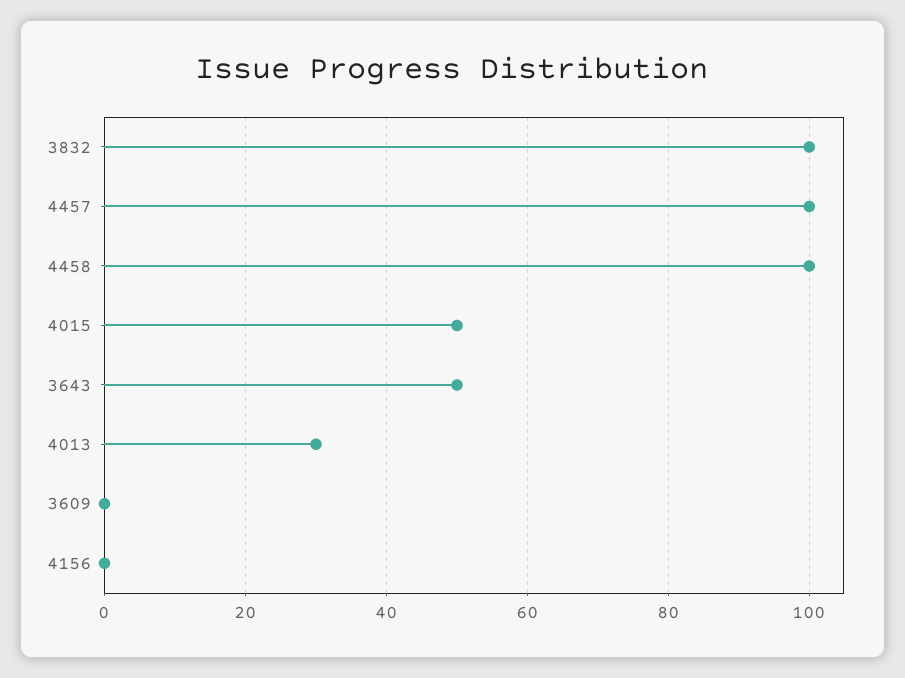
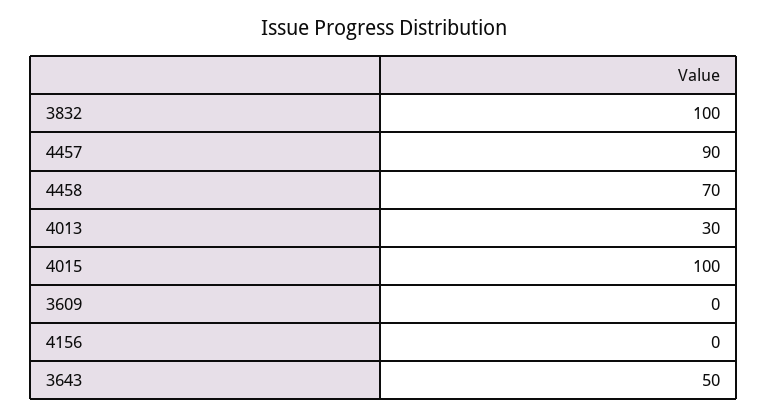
4457: 100 -> 90
4458: 100 -> 70
4015: 50 -> 100

